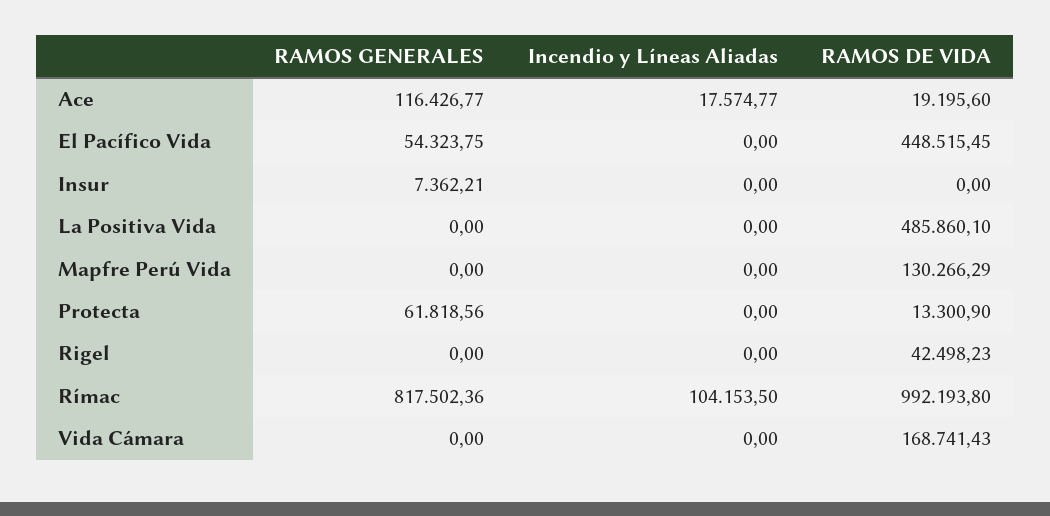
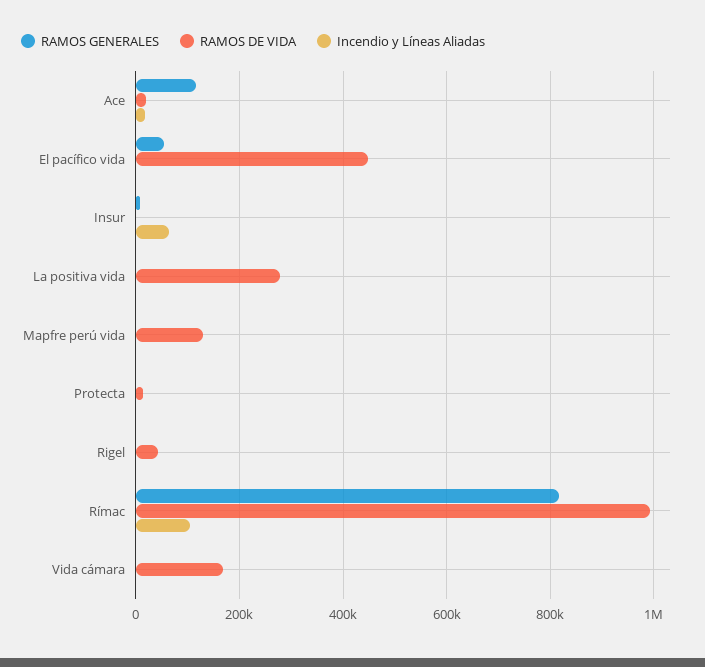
Incendio y Líneas Aliadas, Insur: 0 -> 60000
RAMOS DE VIDA, La Positiva Vida: 485860.1 -> 280000
RAMOS GENERALES, Protecta: 61818.56 -> 0

